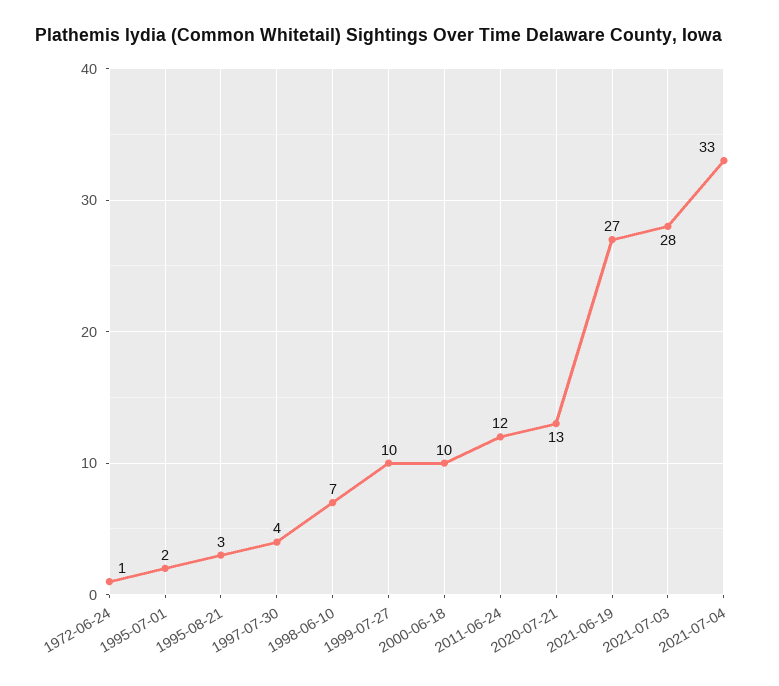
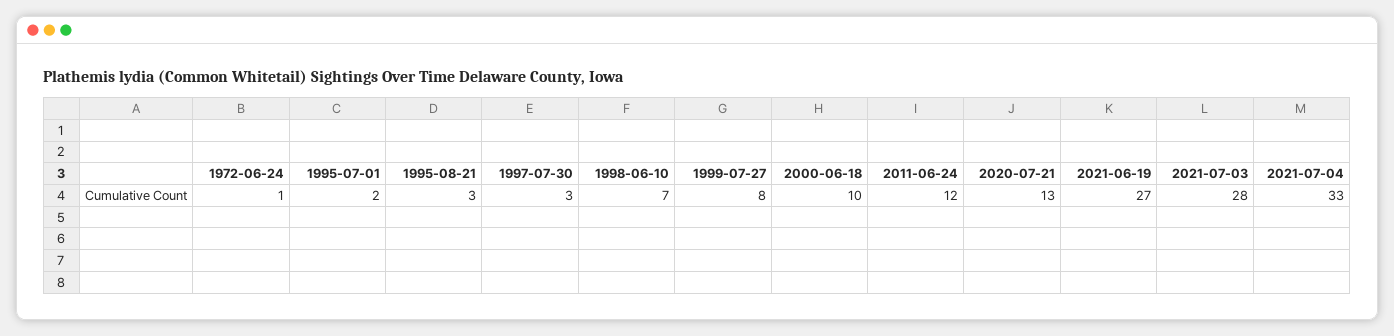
1997-07-30: 4 -> 3
1999-07-27: 10 -> 8

